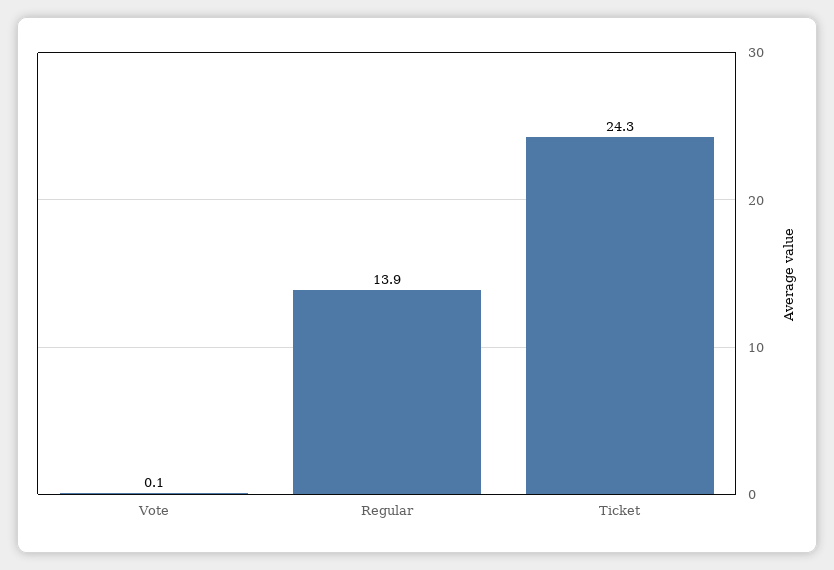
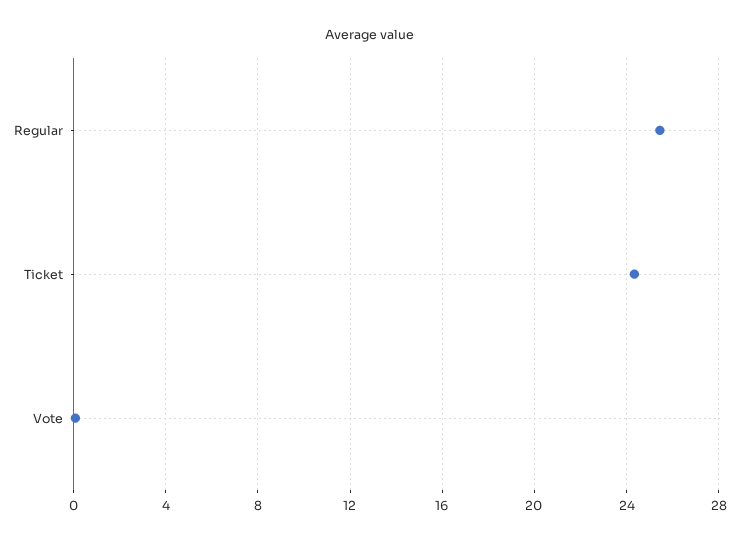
Regular: 13.9 -> 25.5

